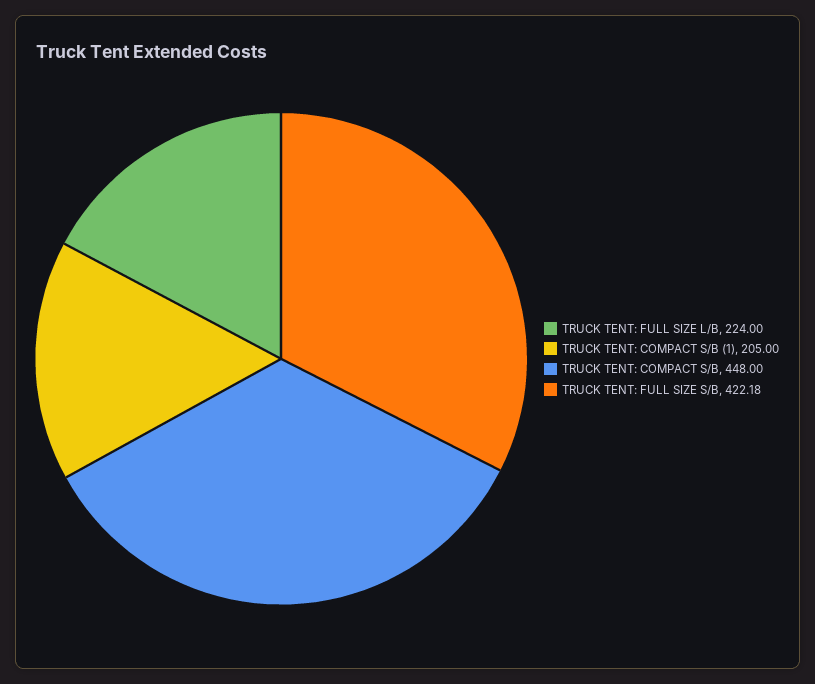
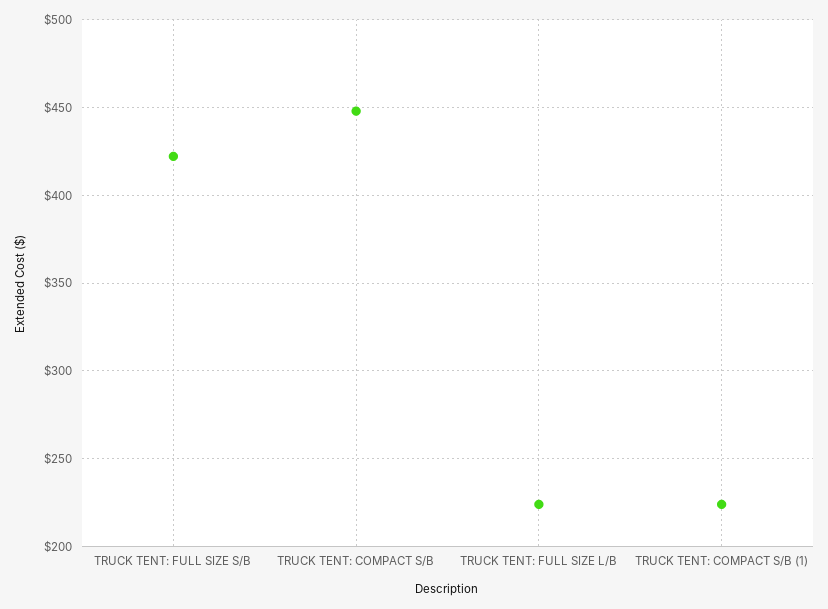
TRUCK TENT: COMPACT S/B (1): 205 -> 225

